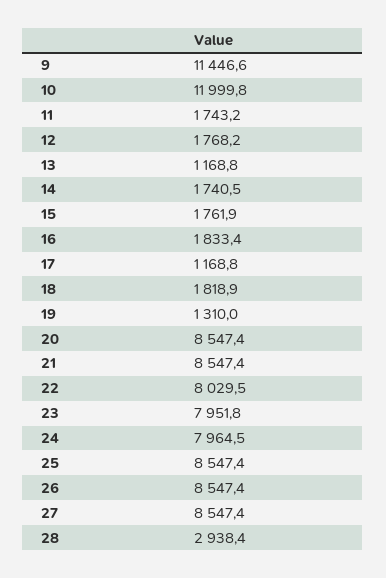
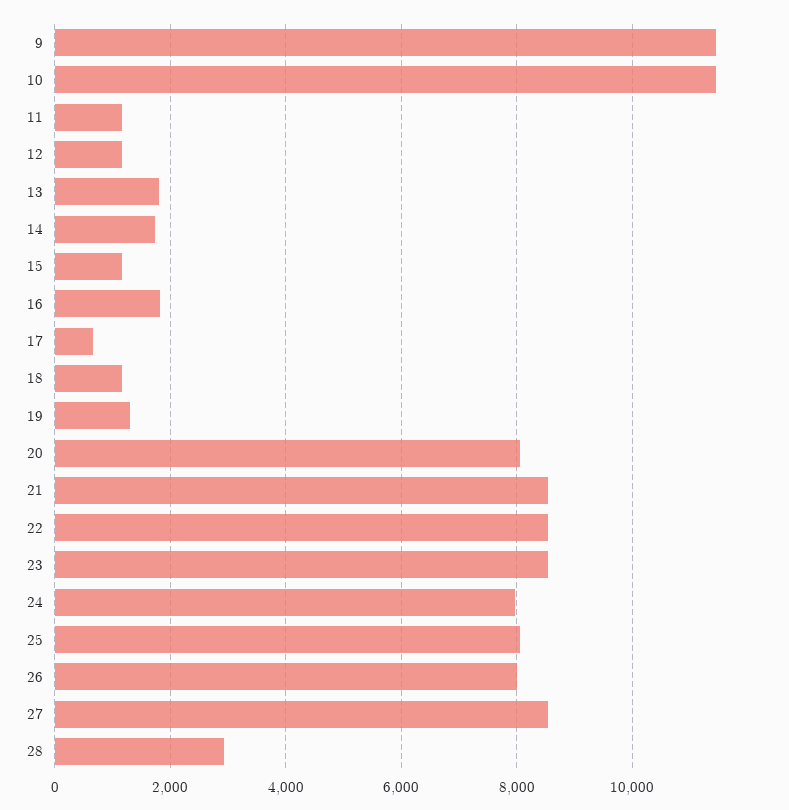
10: 11999.8 -> 11400
11: 1743.2 -> 1200
12: 1768.2 -> 1200
13: 1168.8 -> 1800
15: 1761.9 -> 1200
17: 1168.8 -> 600
18: 1818.9 -> 1200
20: 8547.4 -> 8000
22: 8029.5 -> 8600
23: 7951.8 -> 8600
25: 8547.4 -> 8000
26: 8547.4 -> 8000

